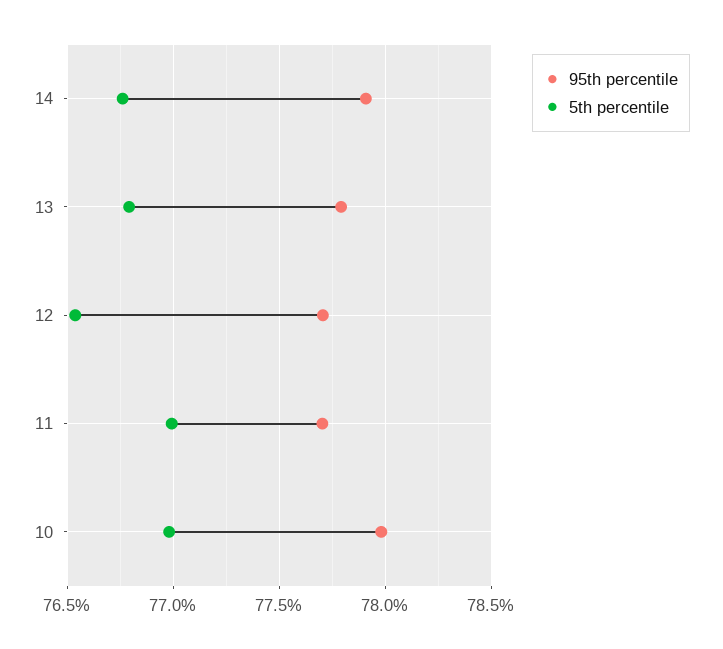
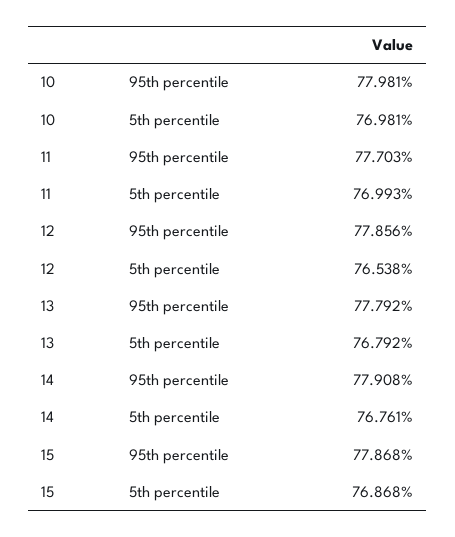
95th percentile, 12: 77.7 -> 77.856
95th percentile, 15: none -> 77.868
5th percentile, 15: none -> 76.868

